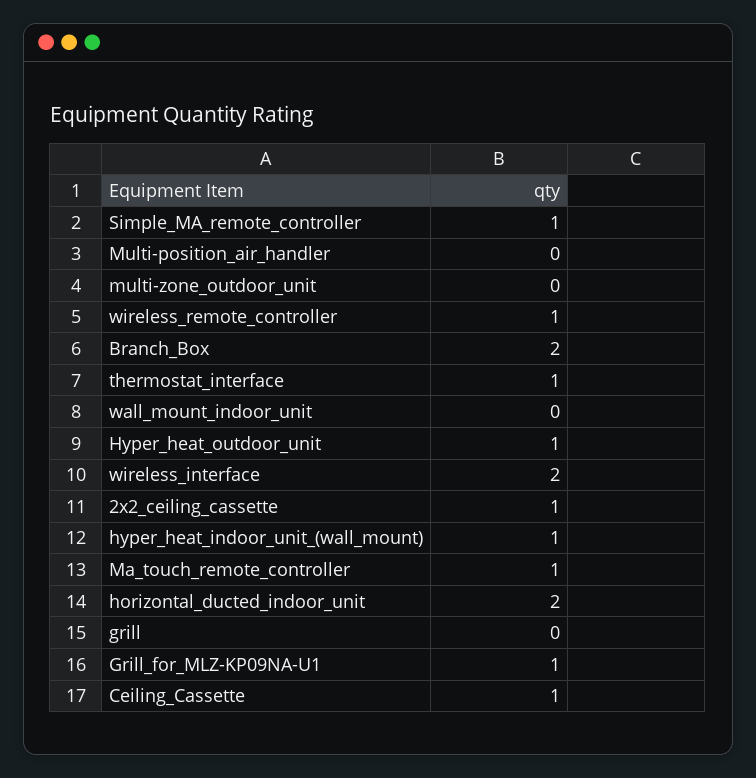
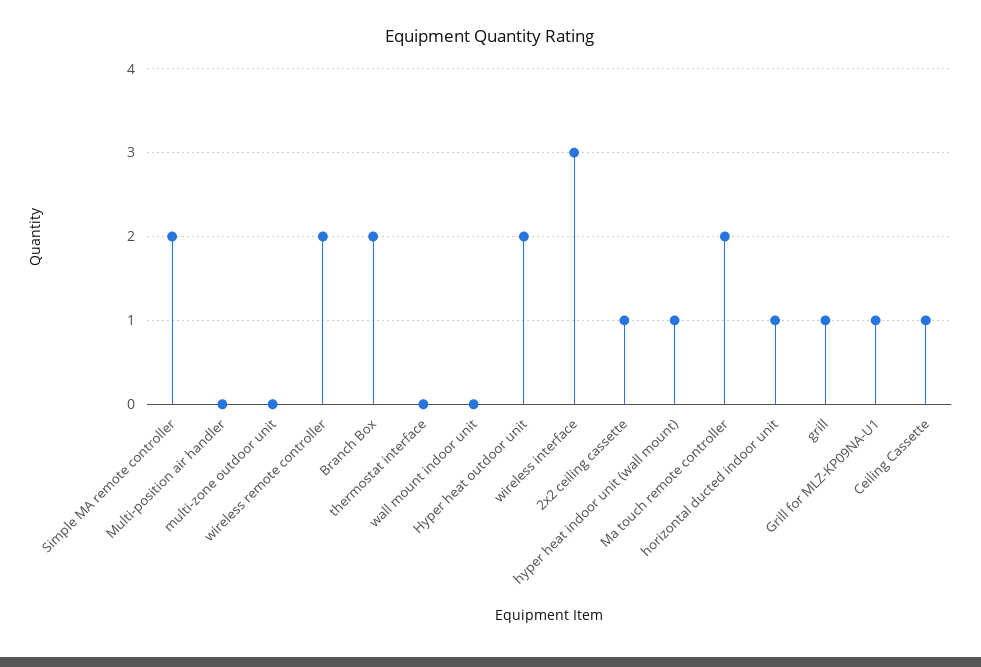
Simple_MA_remote_controller: 1 -> 2
wireless_remote_controller: 1 -> 2
thermostat_interface: 1 -> 0
Hyper_heat_outdoor_unit: 1 -> 2
wireless_interface: 2 -> 3
Ma_touch_remote_controller: 1 -> 2
horizontal_ducted_indoor_unit: 2 -> 1
grill: 0 -> 1

